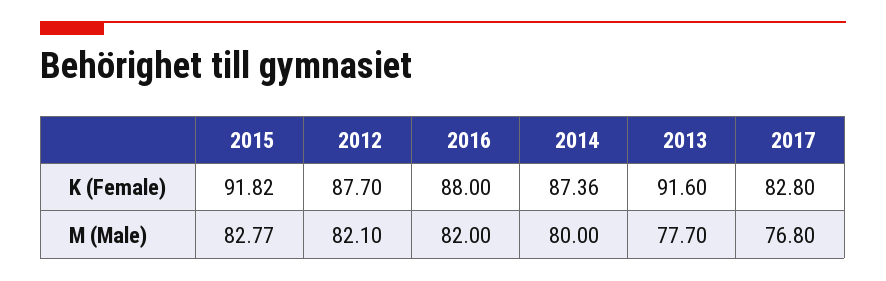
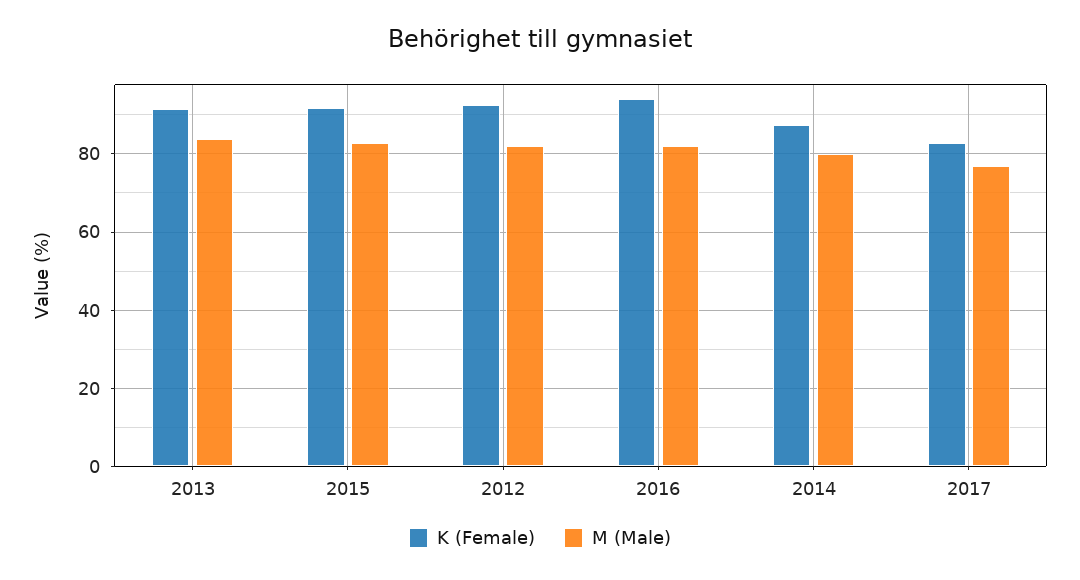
K (Female), 2012: 87.7 -> 92
K (Female), 2016: 88 -> 94
M (Male), 2013: 77.7 -> 84

